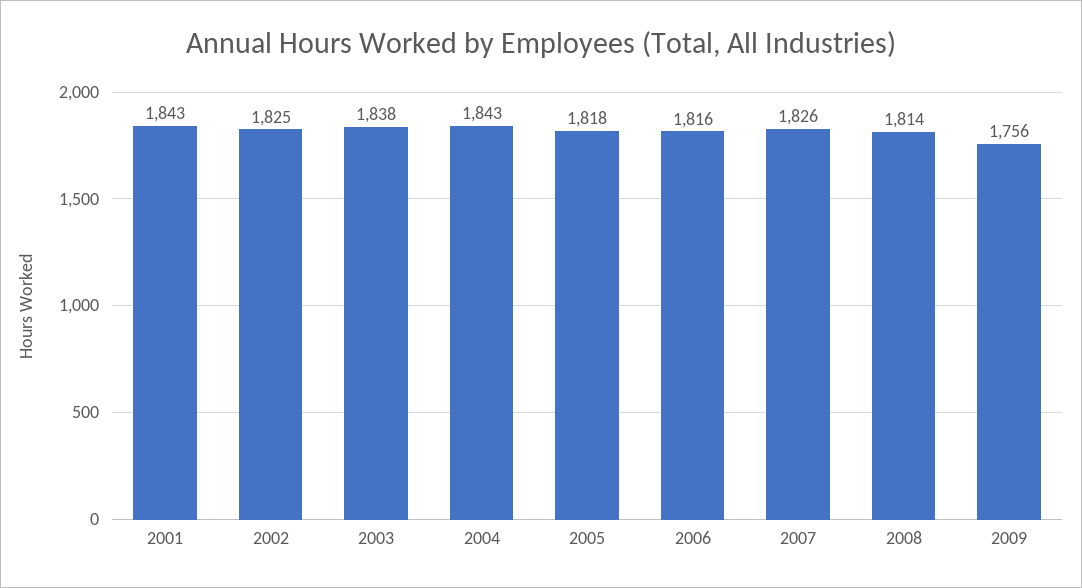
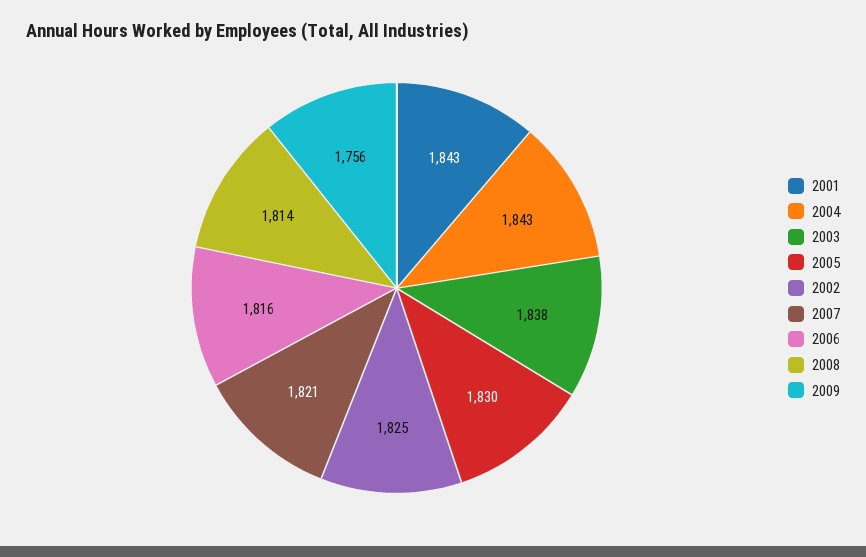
2005: 1818 -> 1830
2007: 1826 -> 1821

